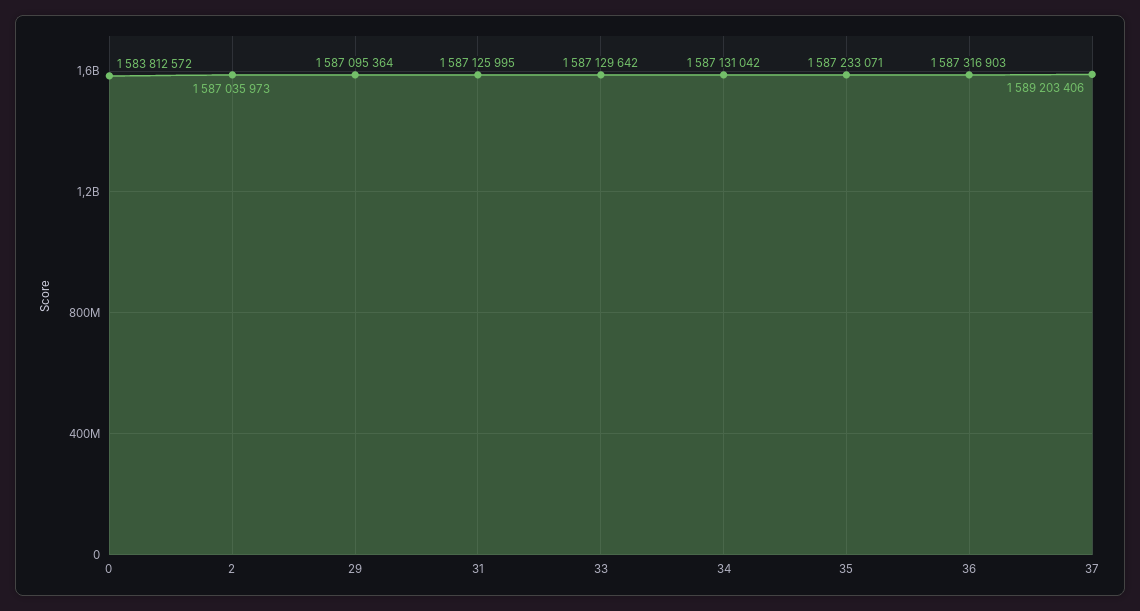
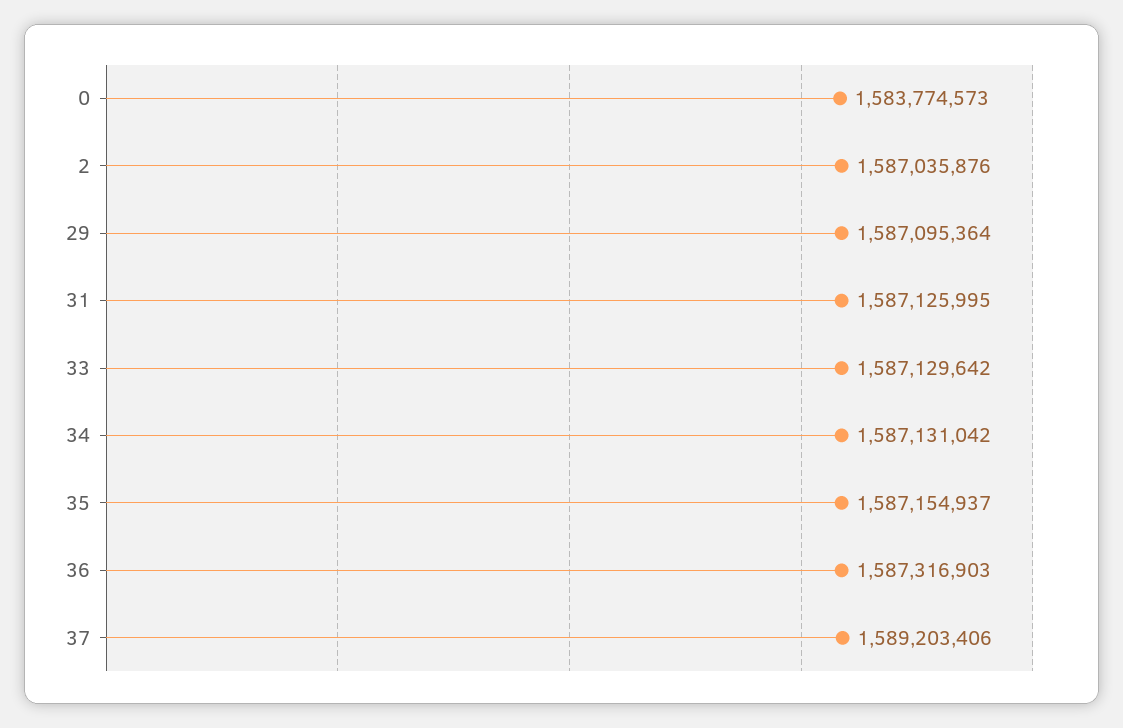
0: 1583812572 -> 1583774573
2: 1587035973 -> 1587035876
35: 1587233071 -> 1587154937

